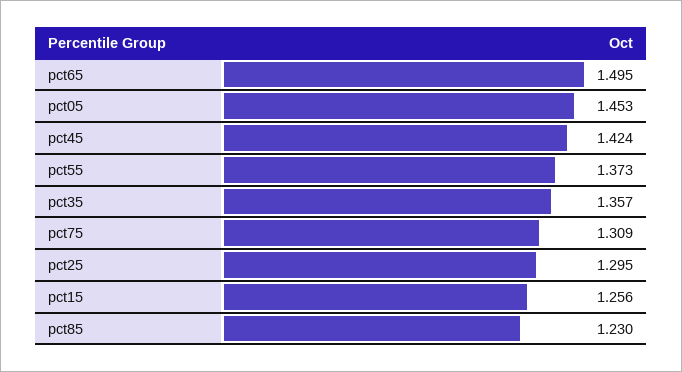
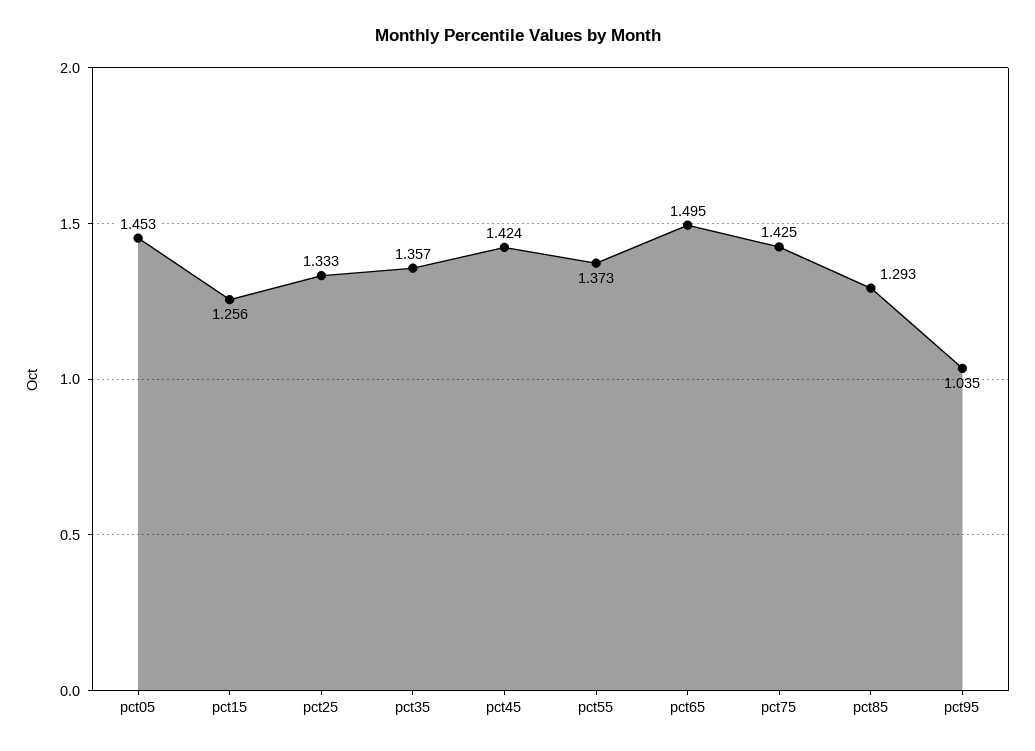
pct75: 1.309 -> 1.425
pct25: 1.295 -> 1.333
pct85: 1.23 -> 1.293
pct95: none -> 1.035

